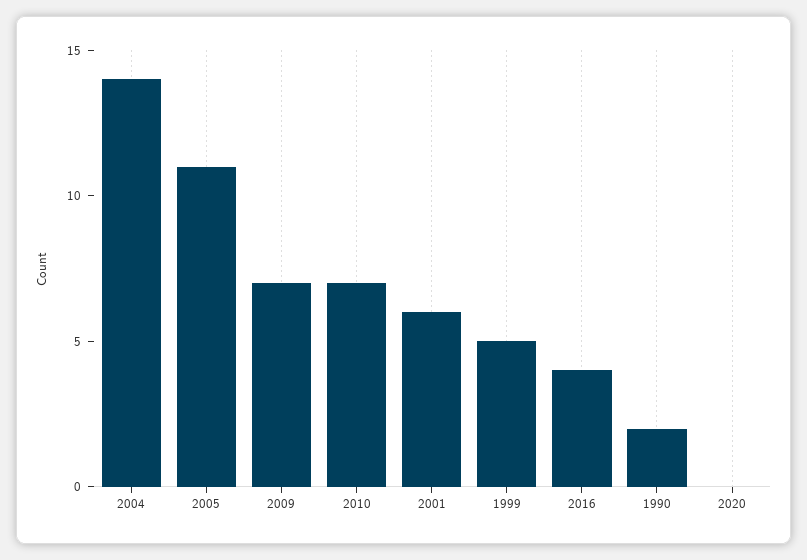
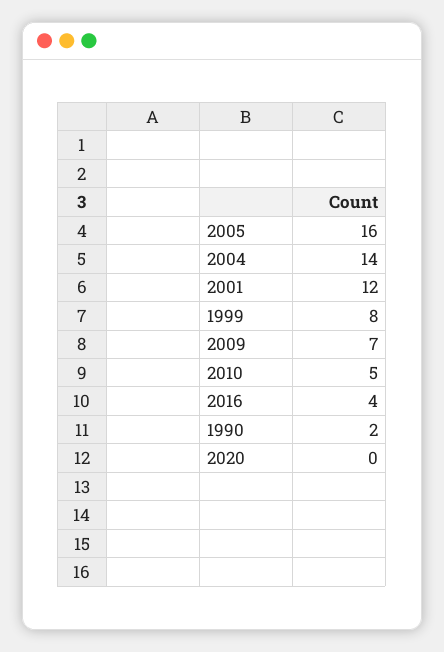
2005: 11 -> 16
2010: 7 -> 5
2001: 6 -> 12
1999: 5 -> 8

